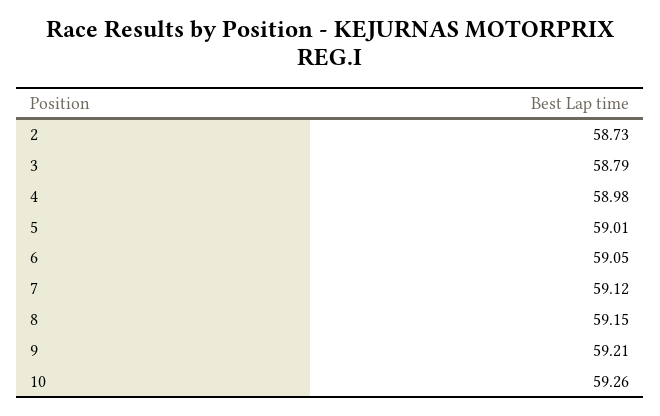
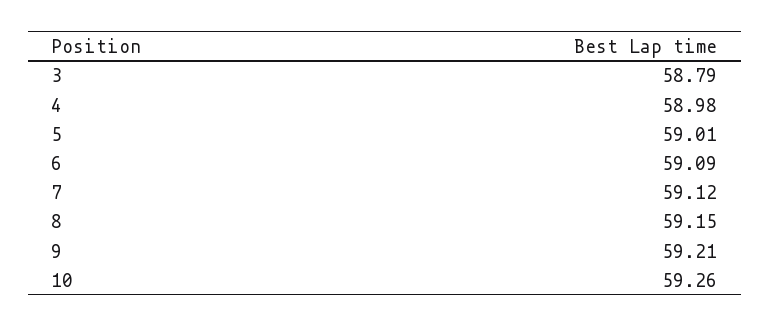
2: 58.73 -> none
6: 59.05 -> 59.09

